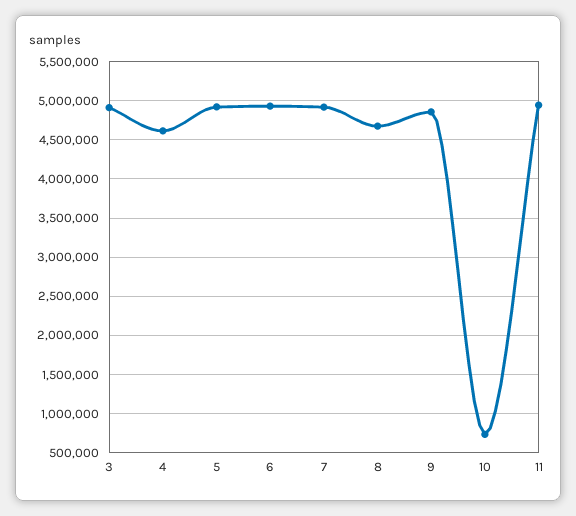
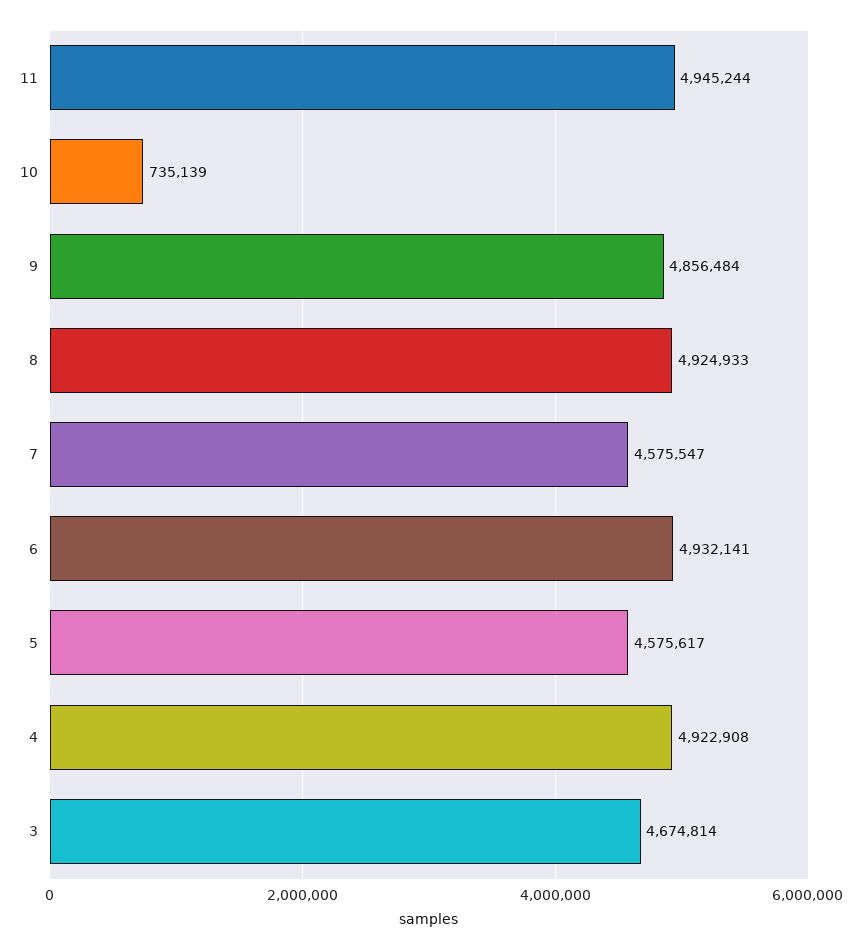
3: 4900000 -> 4674814
4: 4600000 -> 4922908
5: 4900000 -> 4575617
7: 4900000 -> 4575547
8: 4700000 -> 4924933

